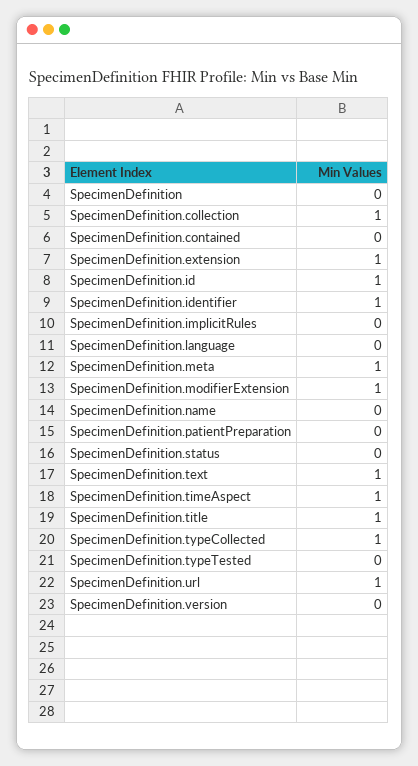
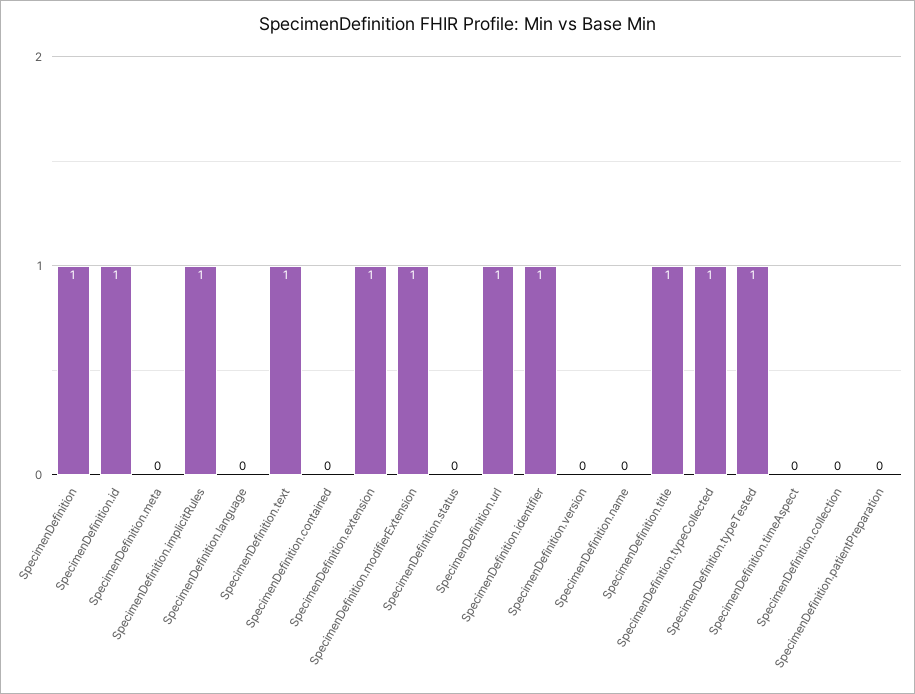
SpecimenDefinition: 0 -> 1
SpecimenDefinition.collection: 1 -> 0
SpecimenDefinition.implicitRules: 0 -> 1
SpecimenDefinition.meta: 1 -> 0
SpecimenDefinition.timeAspect: 1 -> 0
SpecimenDefinition.typeTested: 0 -> 1

